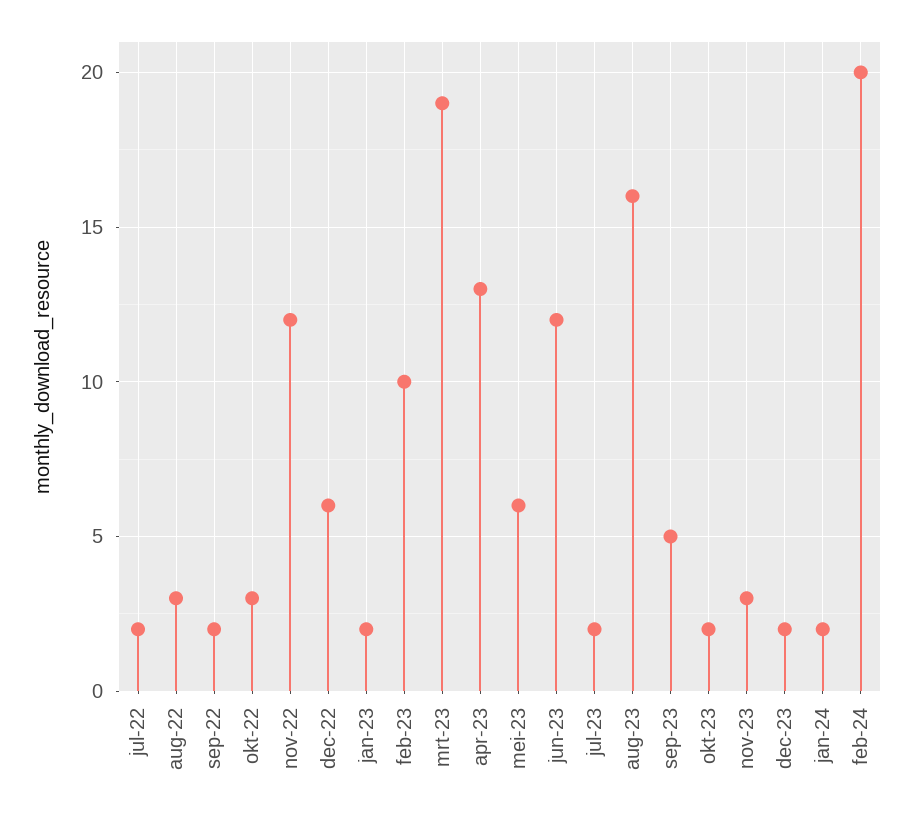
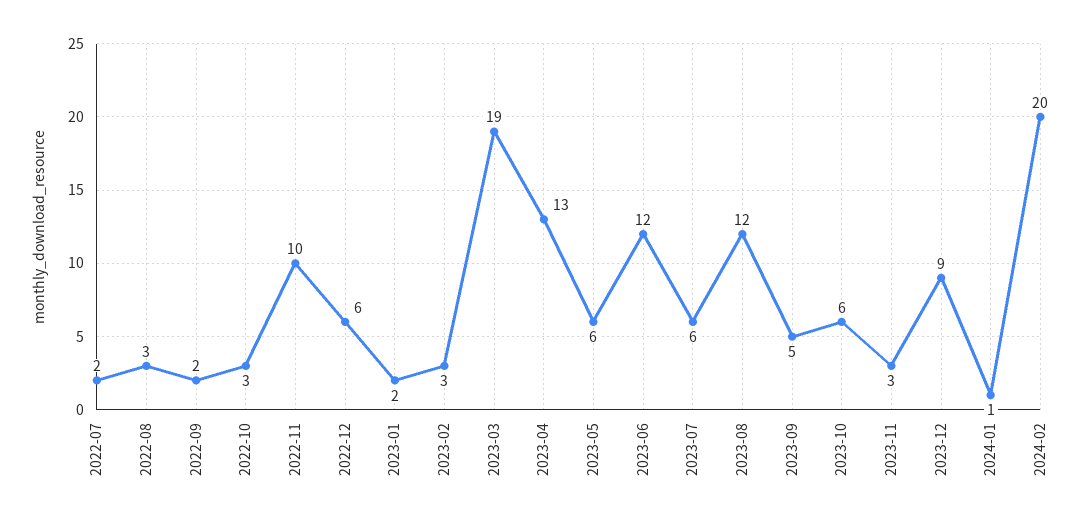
nov-22: 12 -> 10
feb-23: 10 -> 3
jul-23: 2 -> 6
aug-23: 16 -> 12
okt-23: 2 -> 6
dec-23: 2 -> 9
jan-24: 2 -> 1

